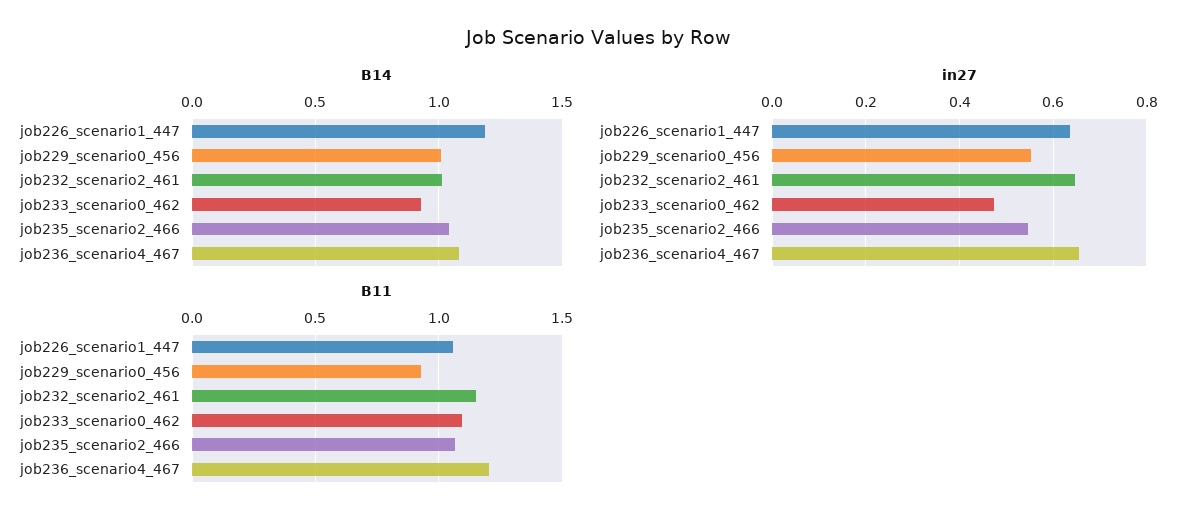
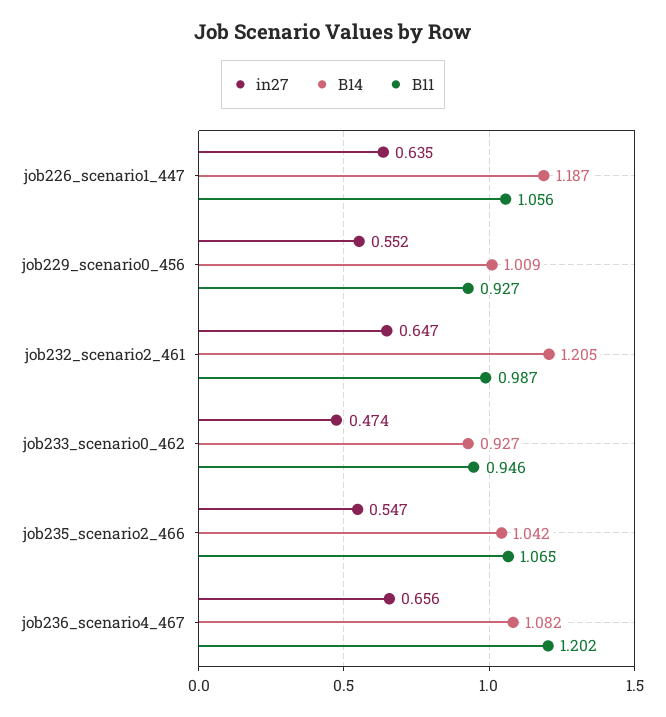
B14, job232_scenario2_461: 1 -> 1.205
B11, job232_scenario2_461: 1.15 -> 0.987
B11, job233_scenario0_462: 1.1 -> 0.946

